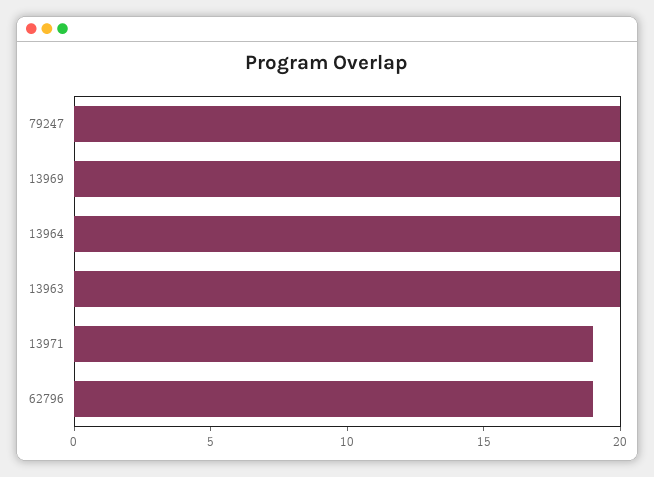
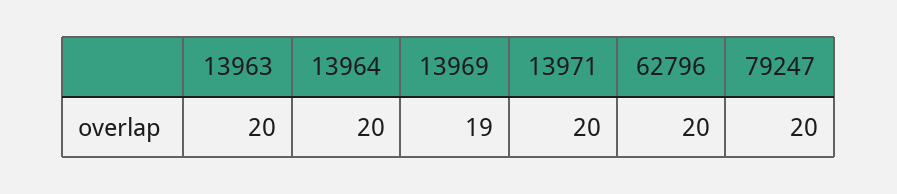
13969: 20 -> 19
13971: 19 -> 20
62796: 19 -> 20

